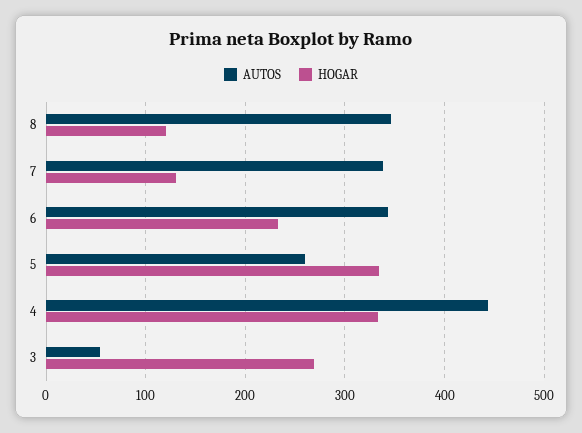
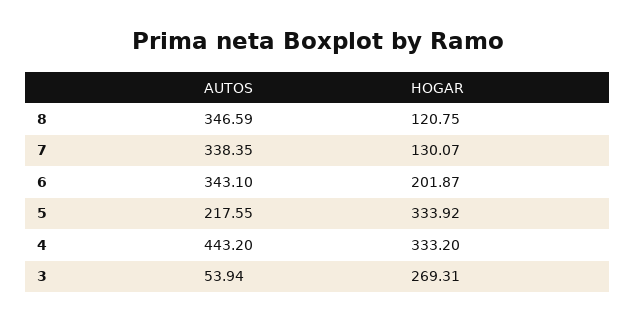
HOGAR, 6: 230 -> 201.87
AUTOS, 5: 260 -> 217.55

